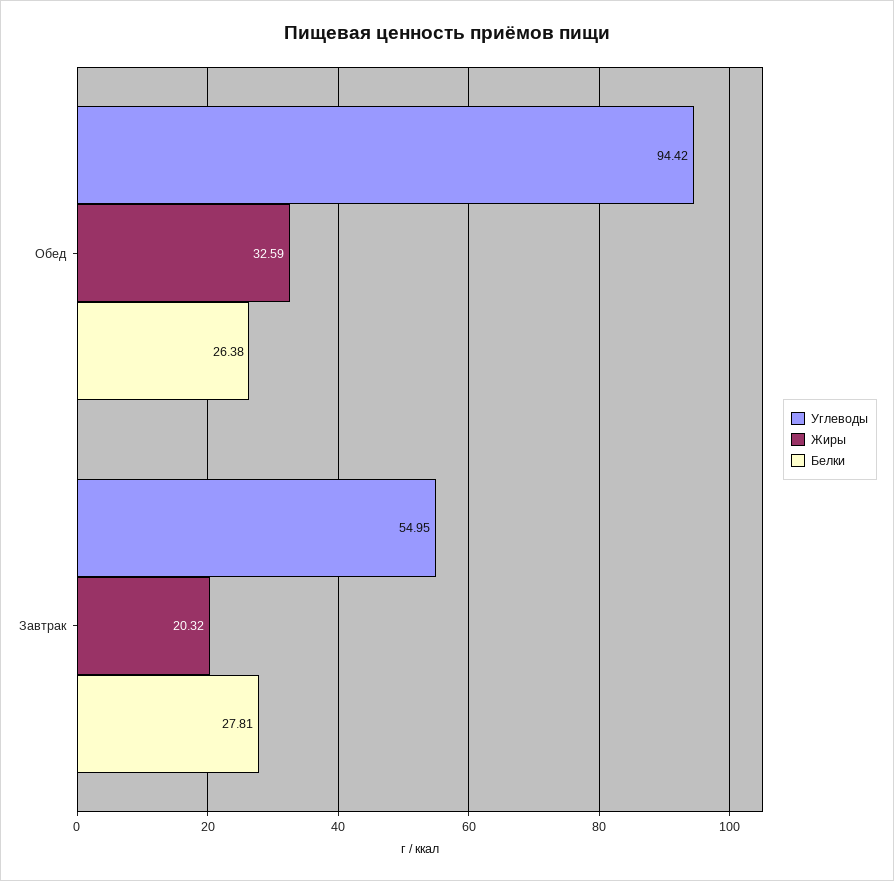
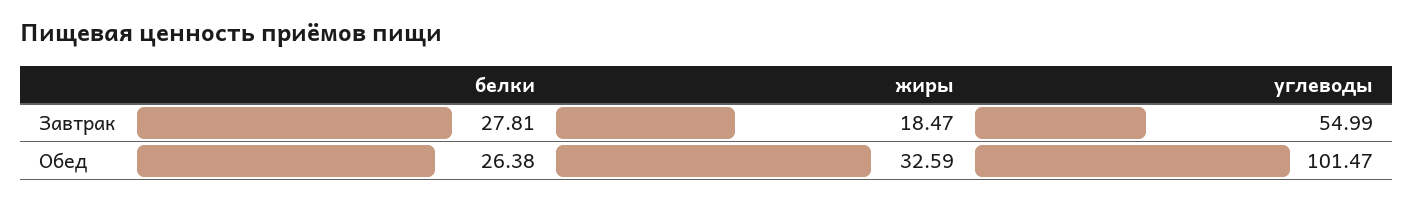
Углеводы, Обед: 94.42 -> 101.47
Углеводы, Завтрак: 54.95 -> 54.99
Жиры, Завтрак: 20.32 -> 18.47

